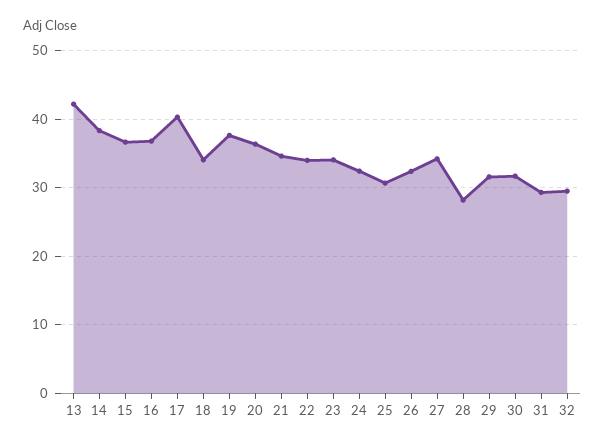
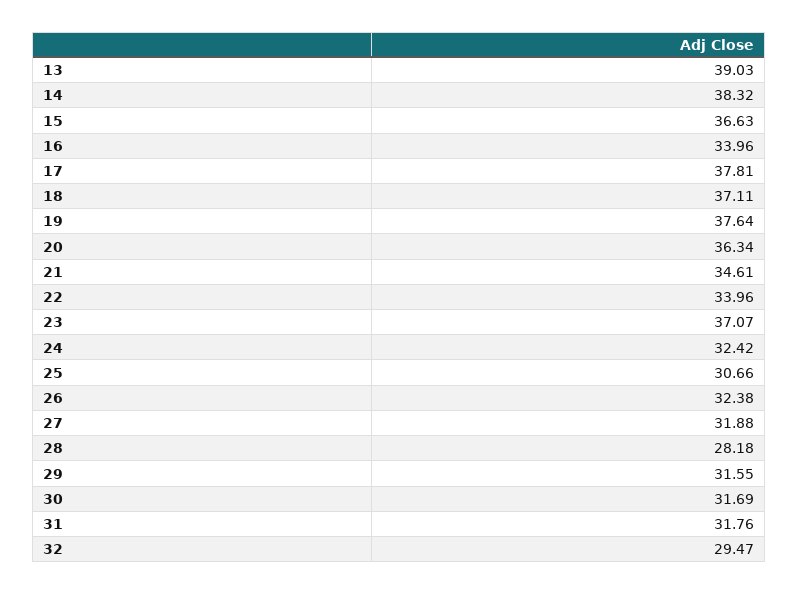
13: 42 -> 39.03
16: 37 -> 33.96
17: 40 -> 37.81
18: 34 -> 37.11
23: 34 -> 37.07
27: 34 -> 31.88
31: 29 -> 31.76

